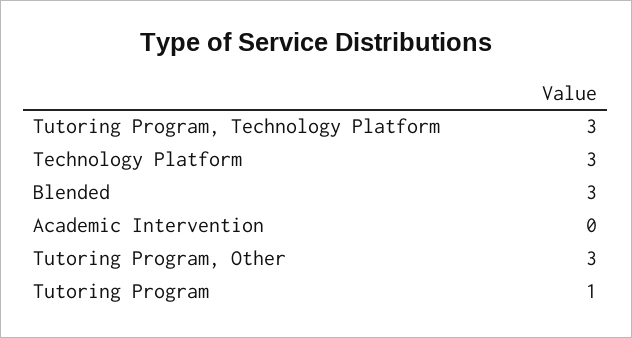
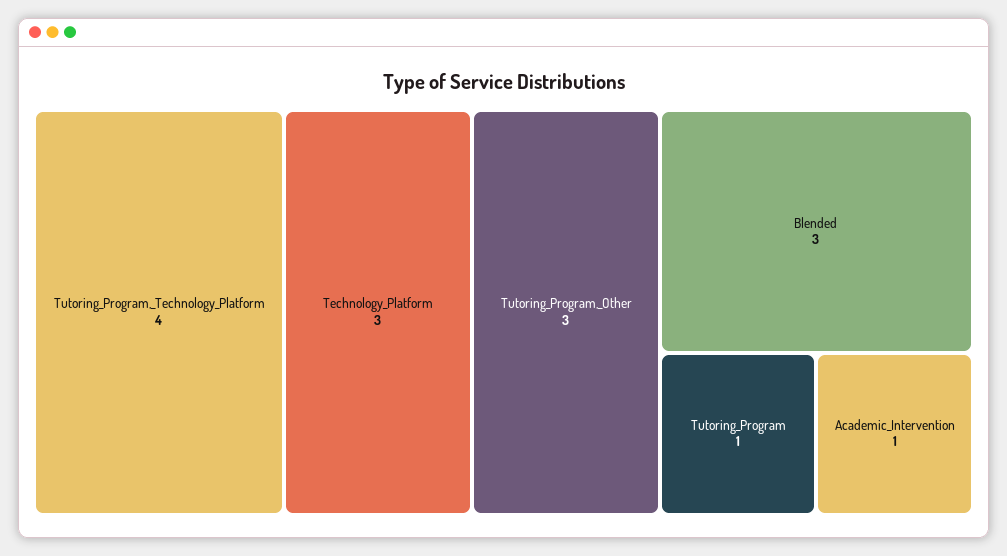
Tutoring Program, Technology Platform: 3 -> 4
Academic Intervention: 0 -> 1

